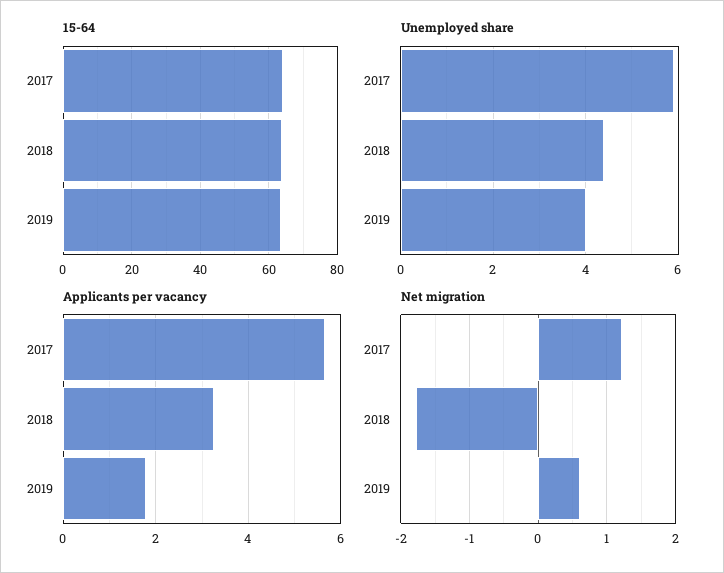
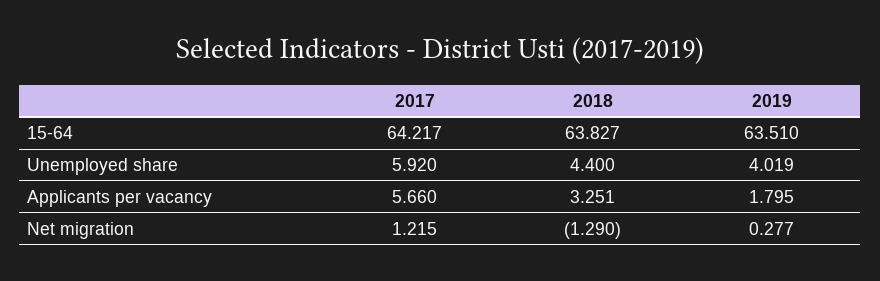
Net migration, 2018: -1.8 -> -1.29
Net migration, 2019: 0.6 -> 0.277

